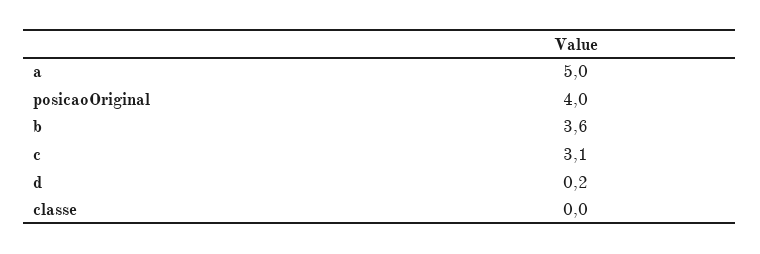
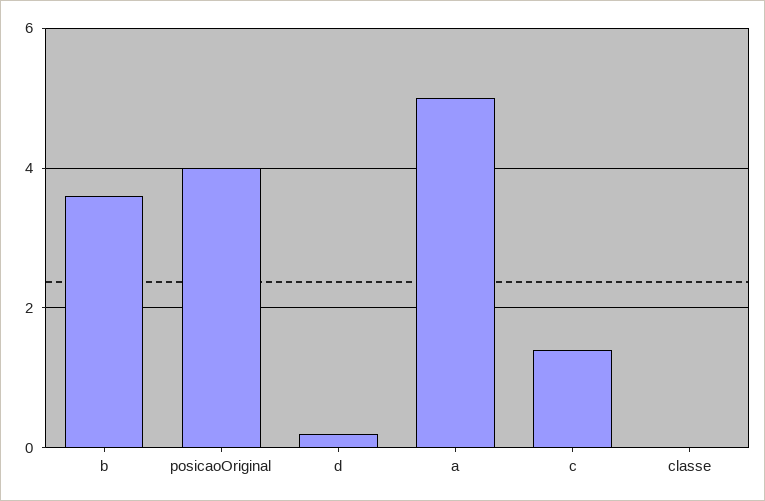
c: 3.1 -> 1.5

